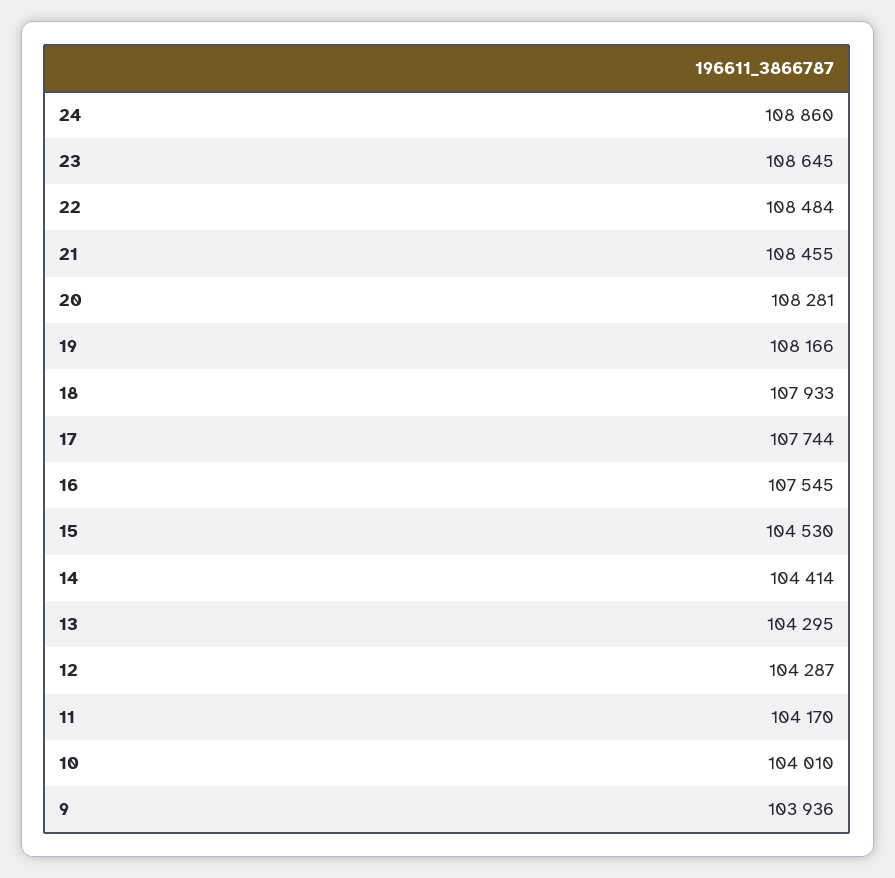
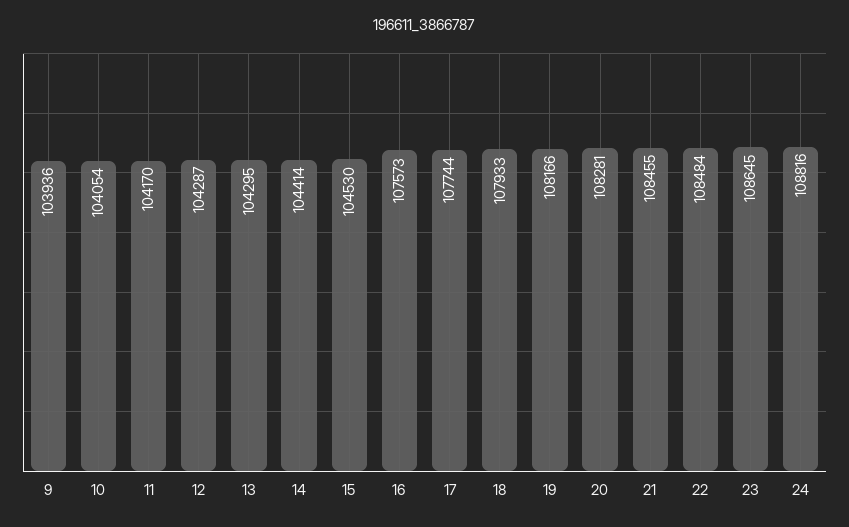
24: 108860 -> 108816
16: 107545 -> 107573
10: 104010 -> 104054

